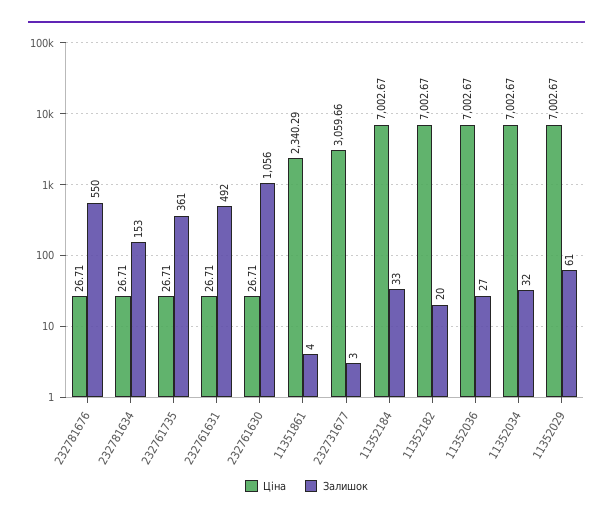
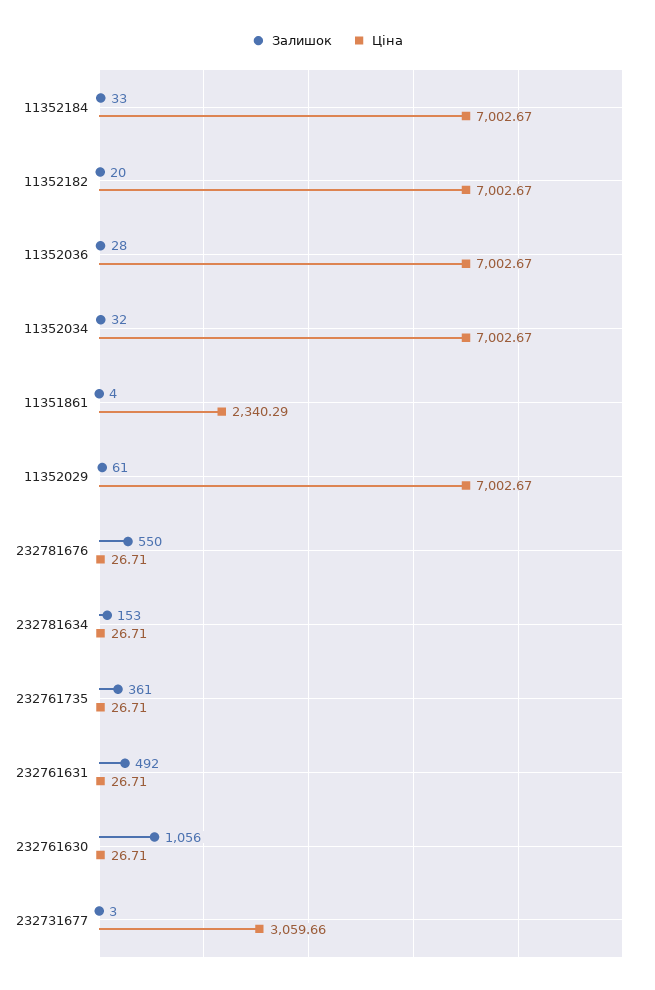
Залишок, 11352036: 27 -> 28

